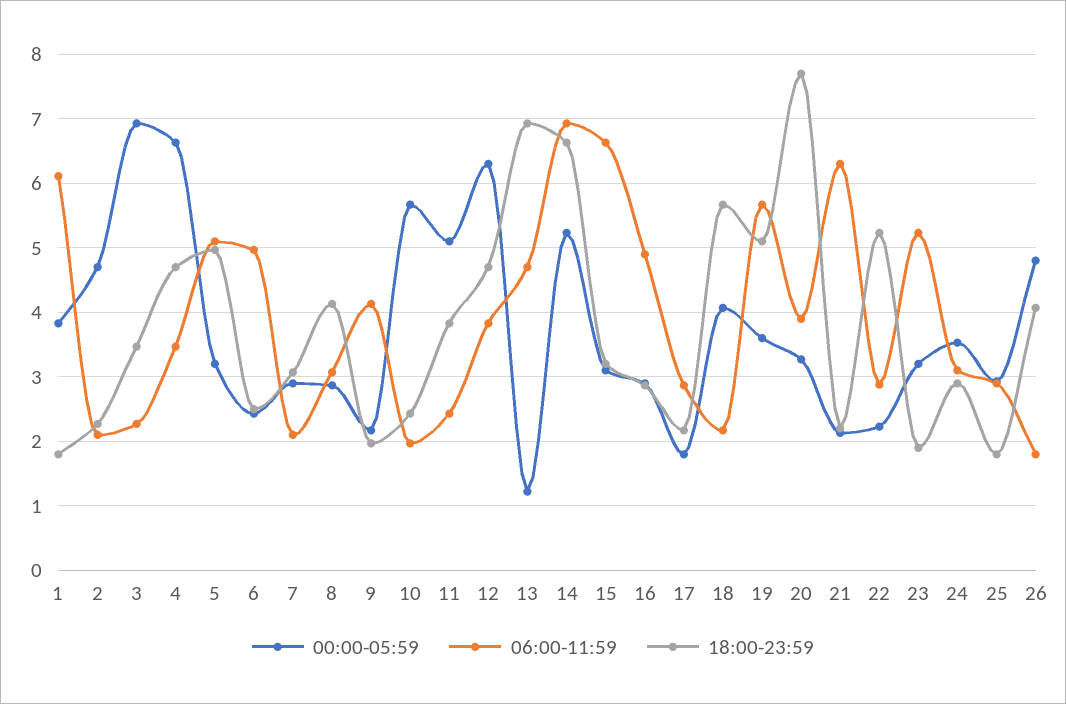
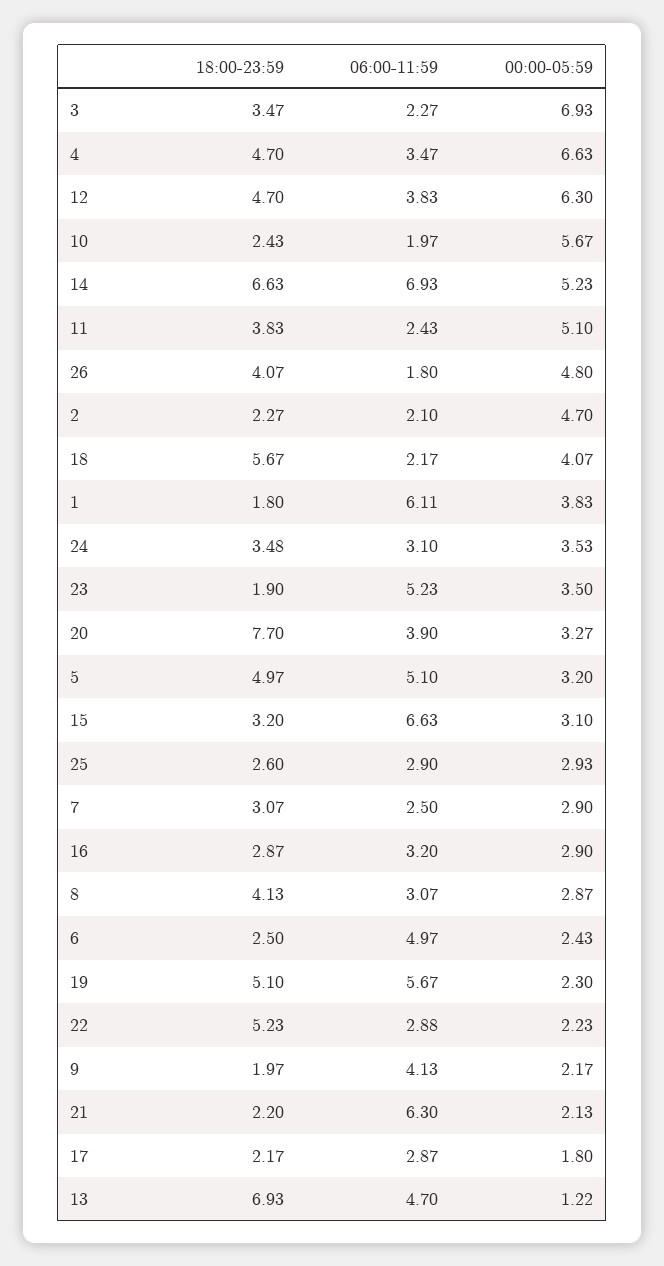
06:00-11:59, 7: 2.1 -> 2.5
06:00-11:59, 16: 4.9 -> 3.2
00:00-05:59, 19: 3.6 -> 2.3
00:00-05:59, 23: 3.2 -> 3.5
18:00-23:59, 24: 2.9 -> 3.48
18:00-23:59, 25: 1.8 -> 2.6

